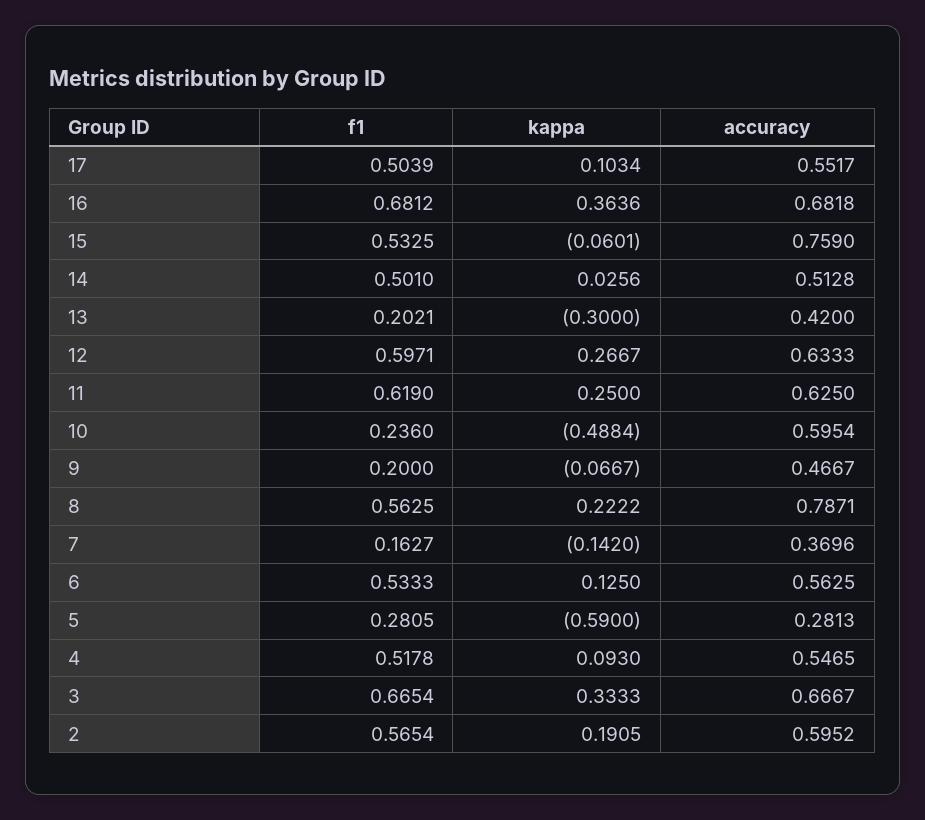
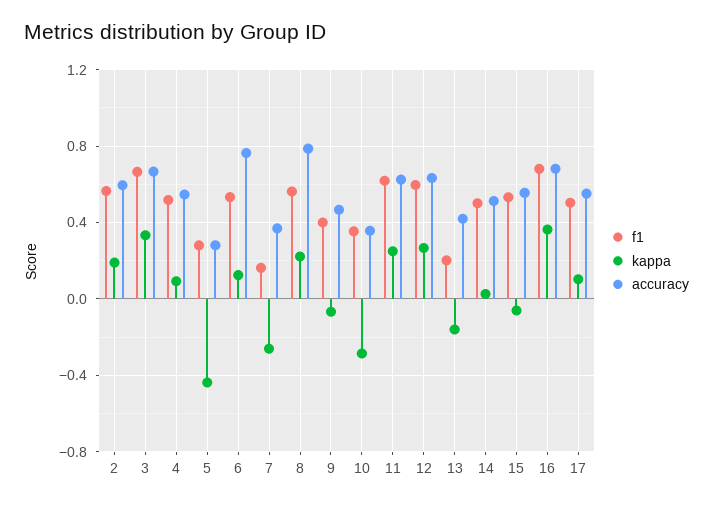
accuracy, 15: 0.759 -> 0.55
kappa, 13: -0.3 -> -0.15
f1, 10: 0.236 -> 0.35
kappa, 10: -0.4884 -> -0.3
accuracy, 10: 0.5954 -> 0.35
f1, 9: 0.2 -> 0.4
kappa, 7: -0.142 -> -0.25
accuracy, 6: 0.5625 -> 0.75
kappa, 5: -0.59 -> -0.45

